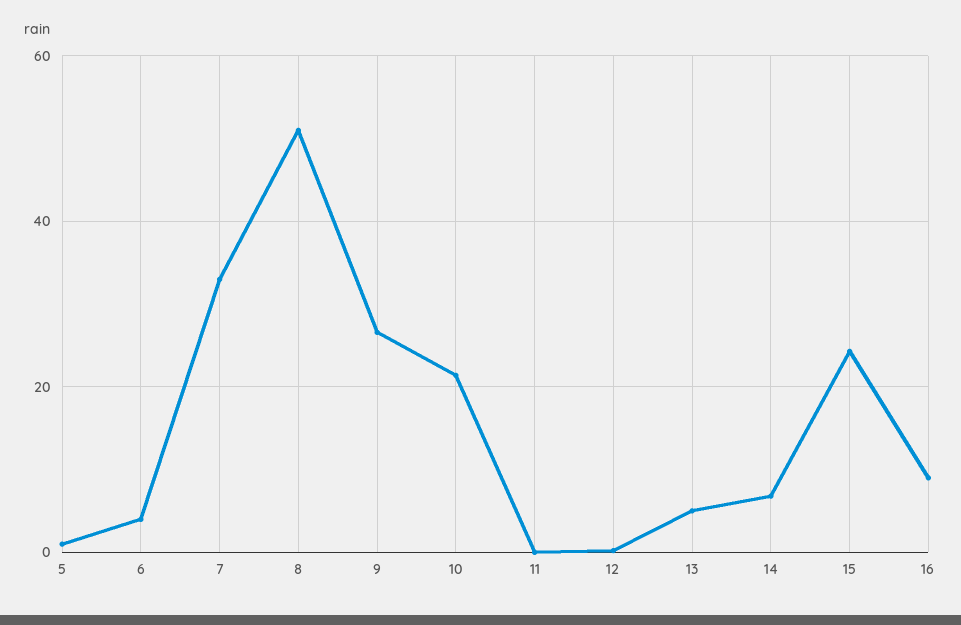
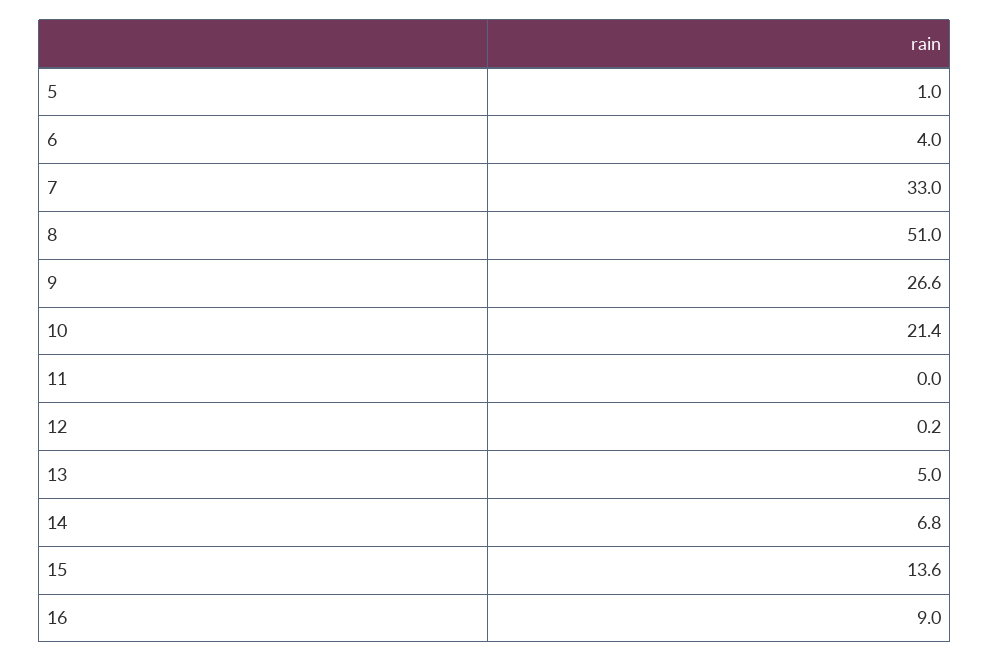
15: 24 -> 13.6

